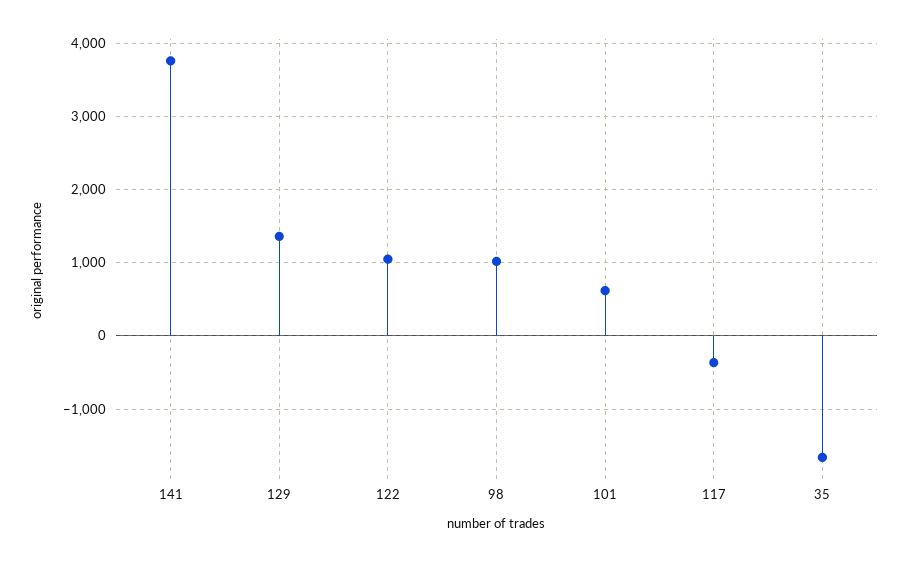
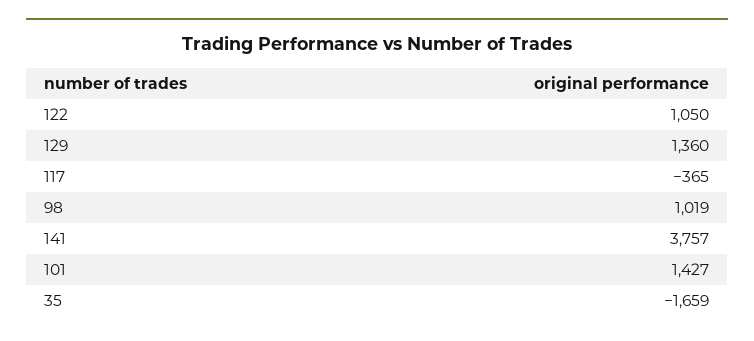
101: 600 -> 1427

